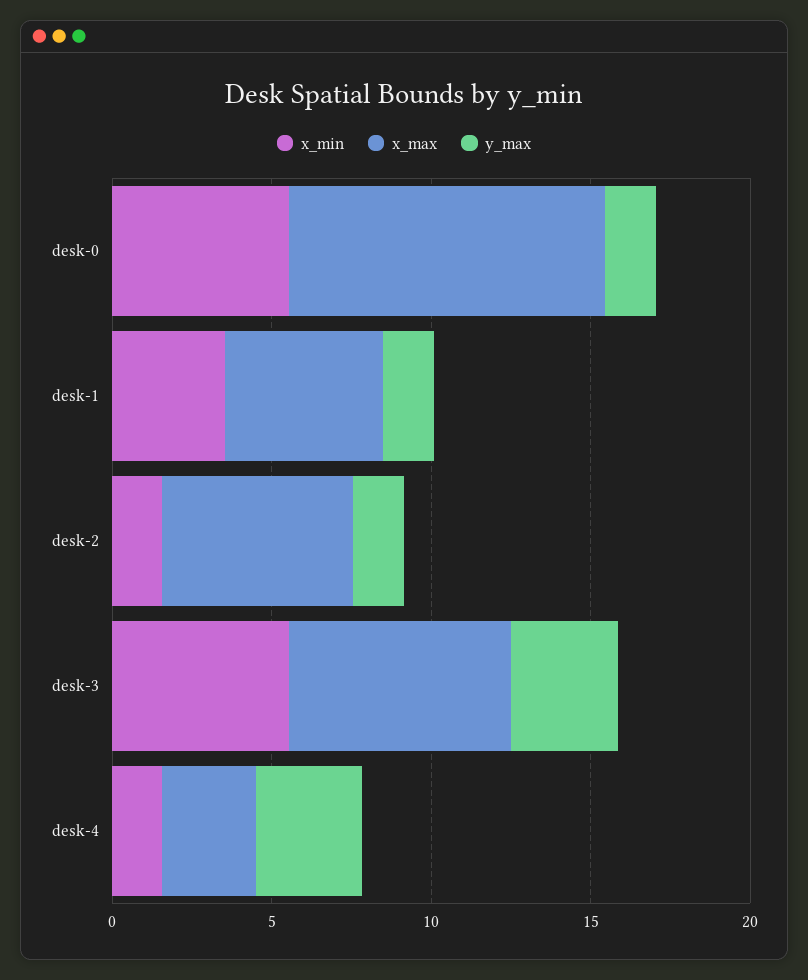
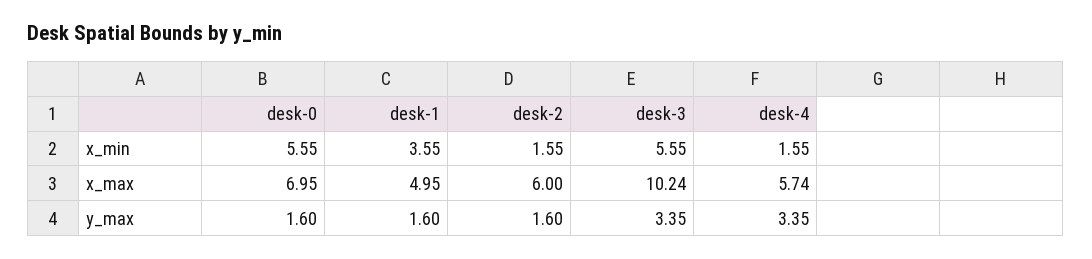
x_max, desk-0: 10 -> 6.95
x_max, desk-3: 7 -> 10.24
x_max, desk-4: 3 -> 5.74

